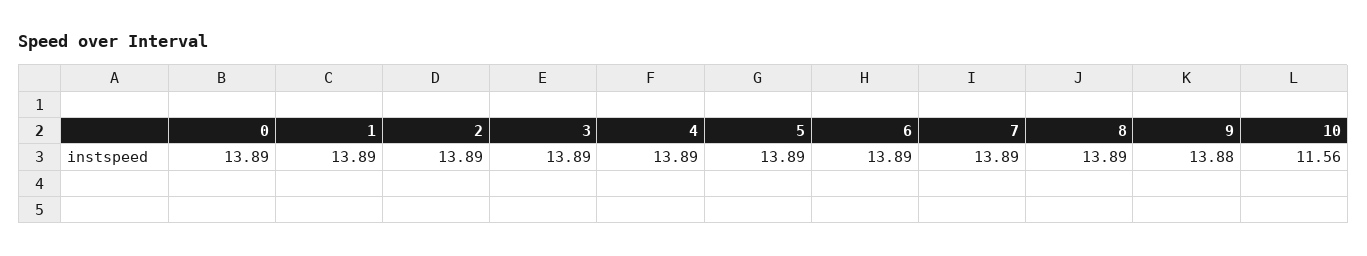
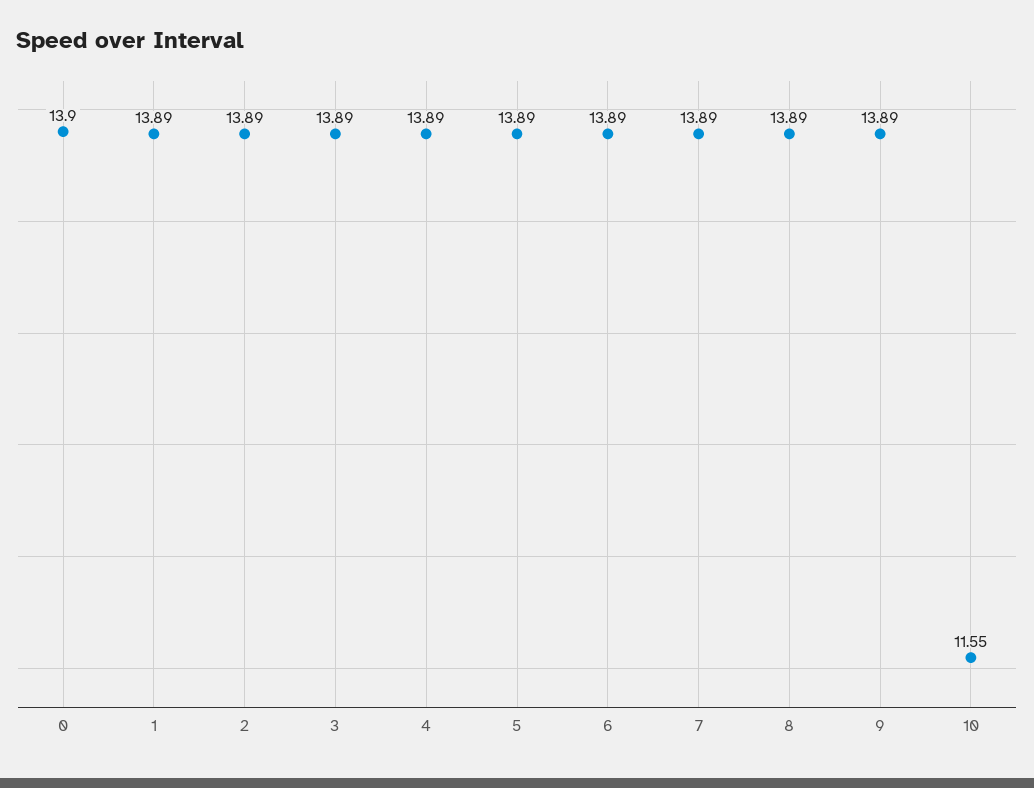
0: 13.89 -> 13.9
9: 13.88 -> 13.89
10: 11.56 -> 11.55

